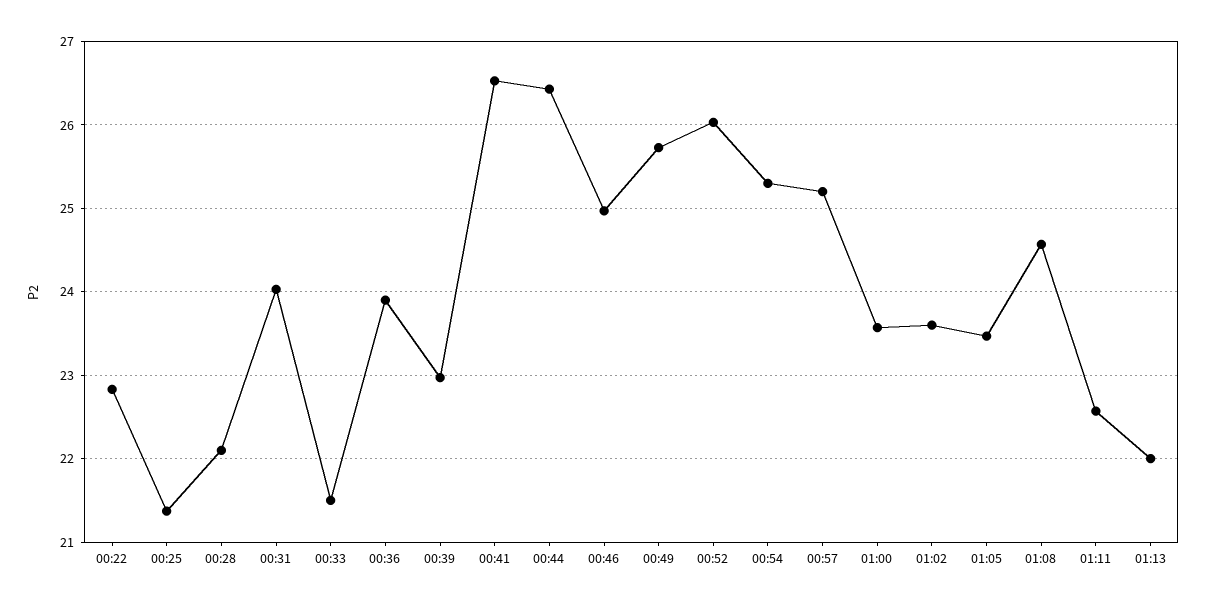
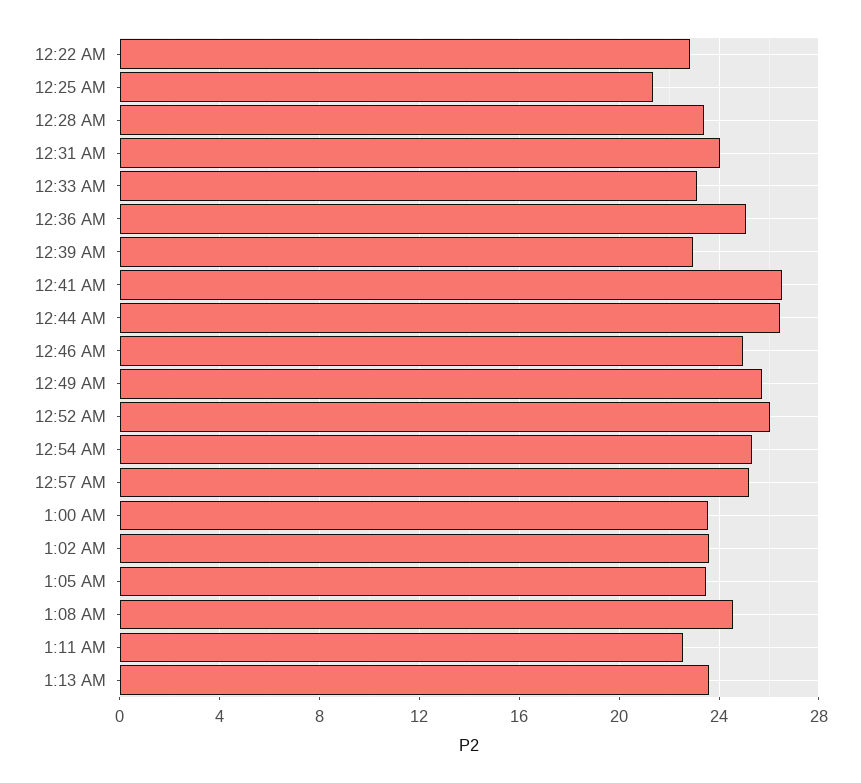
00:28: 22.1 -> 23.5
00:33: 21.5 -> 23
00:36: 23.9 -> 25
01:13: 22 -> 23.5

